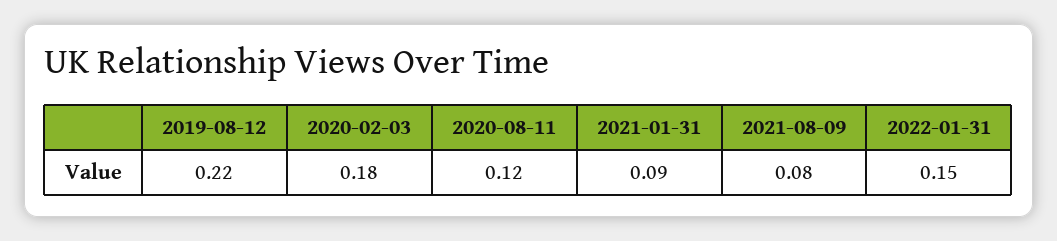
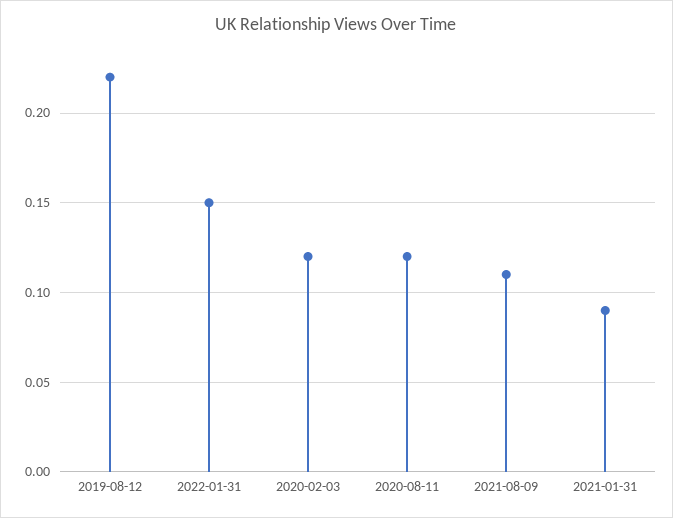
2020-02-03: 0.18 -> 0.12
2021-08-09: 0.08 -> 0.11

